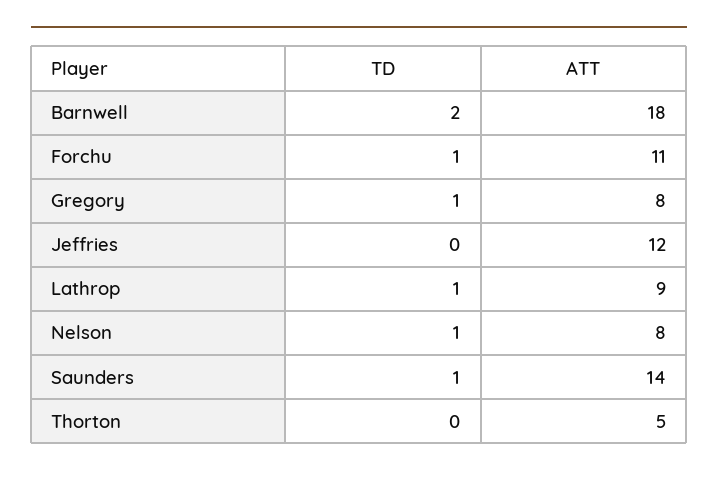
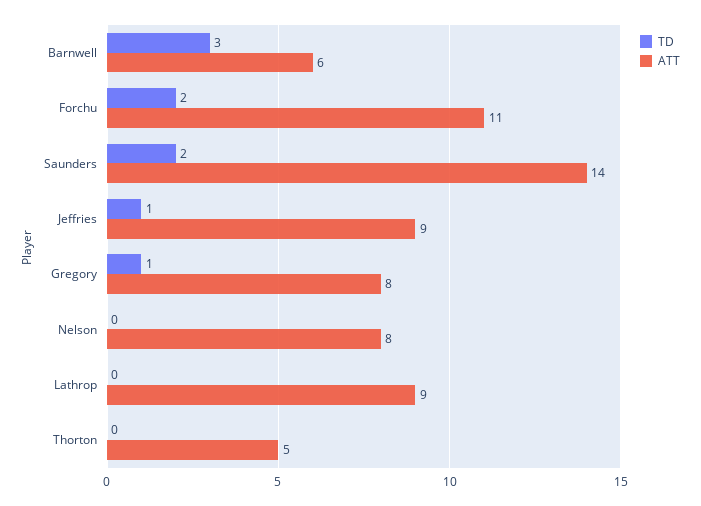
TD, Barnwell: 2 -> 3
ATT, Barnwell: 18 -> 6
TD, Forchu: 1 -> 2
TD, Jeffries: 0 -> 1
ATT, Jeffries: 12 -> 9
TD, Lathrop: 1 -> 0
TD, Nelson: 1 -> 0
TD, Saunders: 1 -> 2

